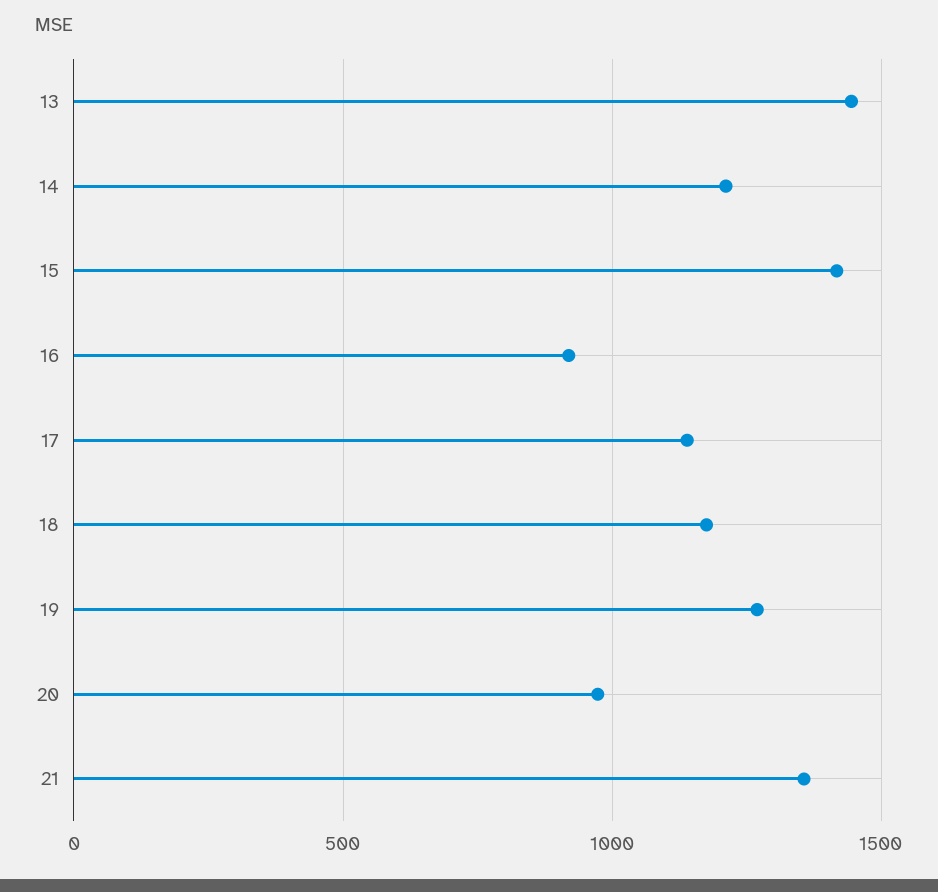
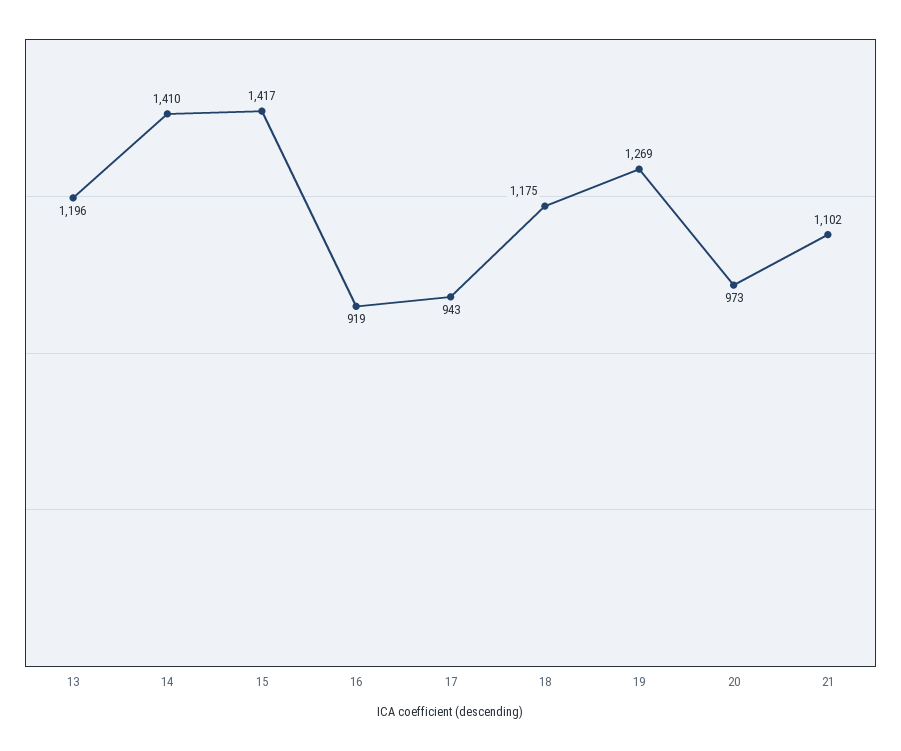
13: 1450 -> 1196
14: 1200 -> 1410
17: 1150 -> 943
21: 1350 -> 1102

